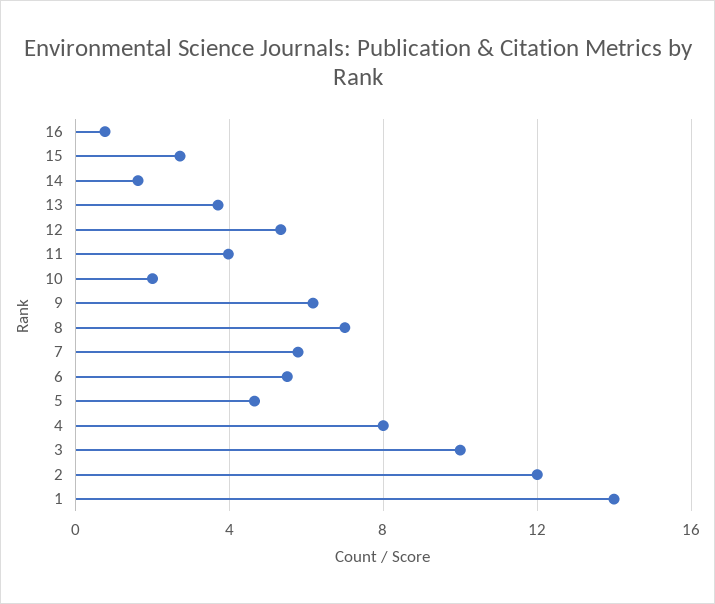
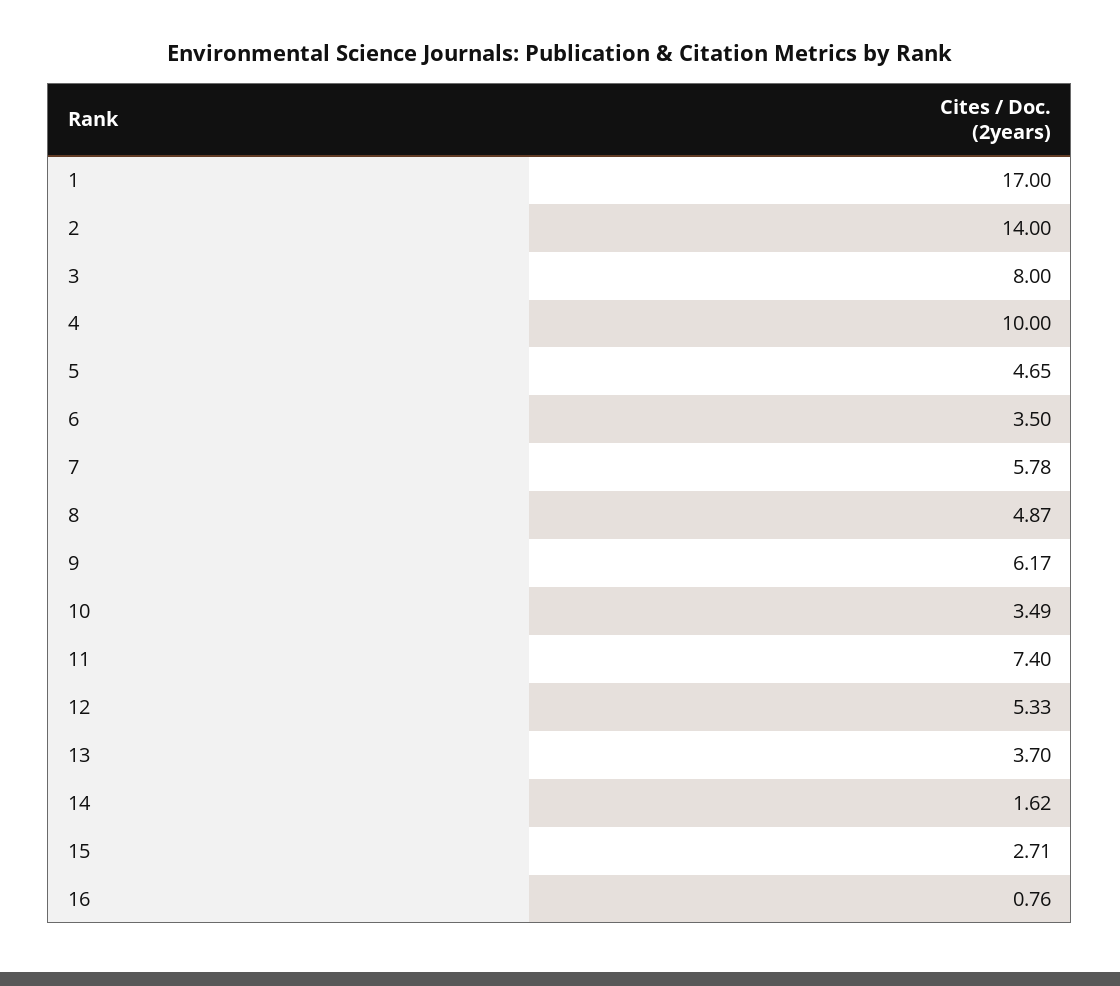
11: 4 -> 7.4
10: 2 -> 3.49
8: 7 -> 4.87
6: 5.5 -> 3.5
4: 8 -> 10
3: 10 -> 8
2: 12 -> 14
1: 14 -> 17

